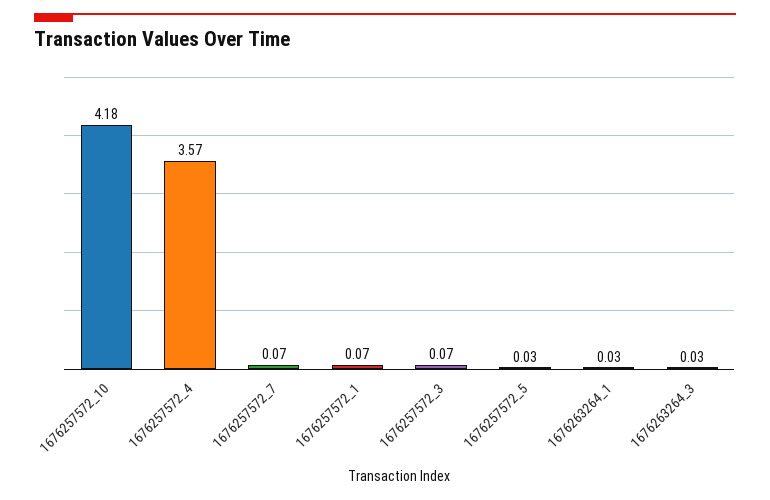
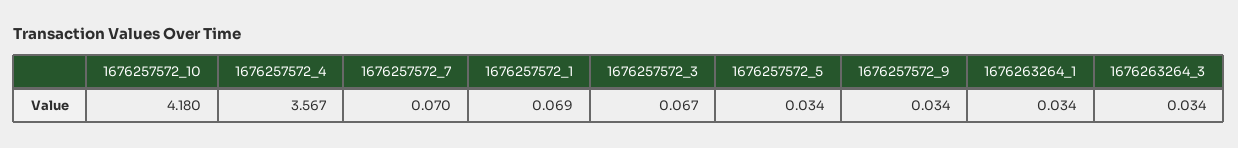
1676257572_9: none -> 0.034

